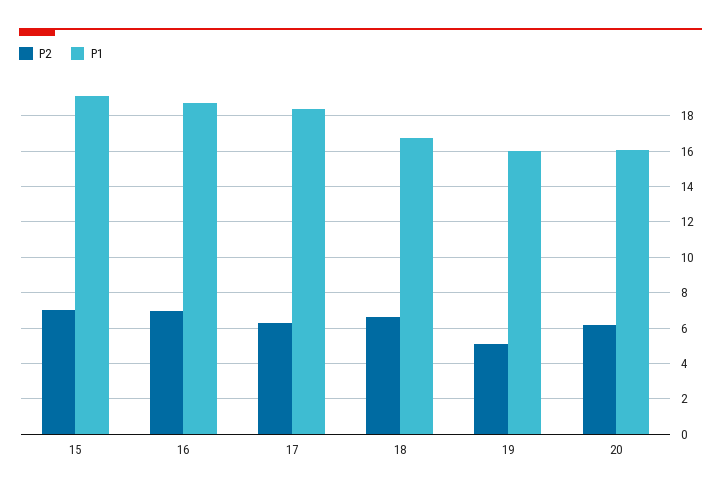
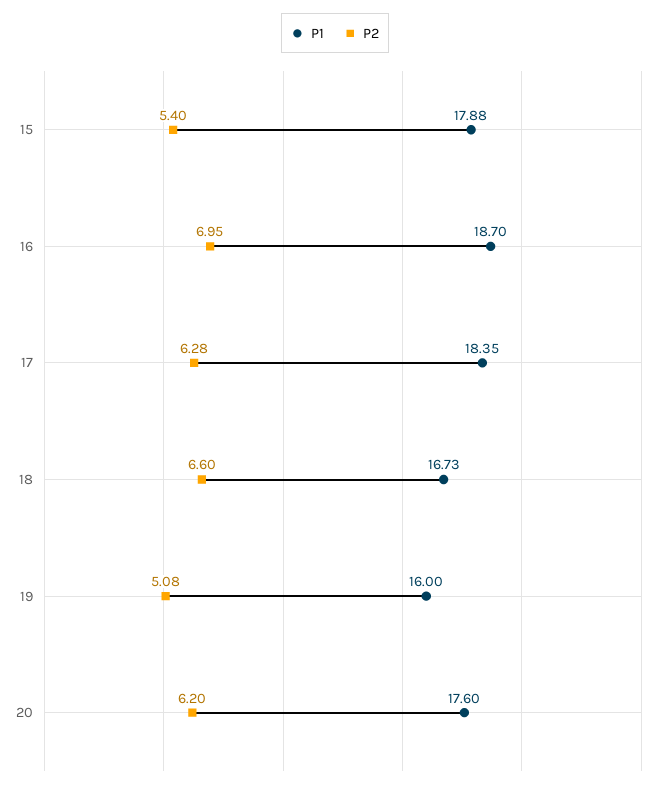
P2, 15: 7 -> 5.4
P1, 15: 19 -> 17.88
P1, 20: 16 -> 17.6

